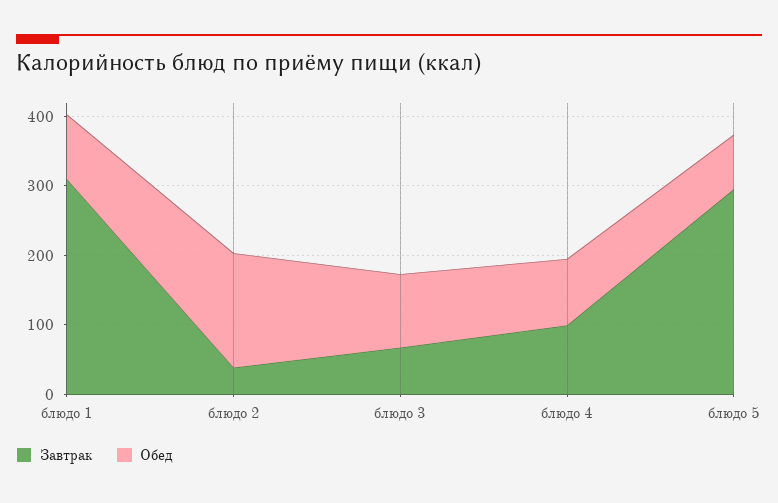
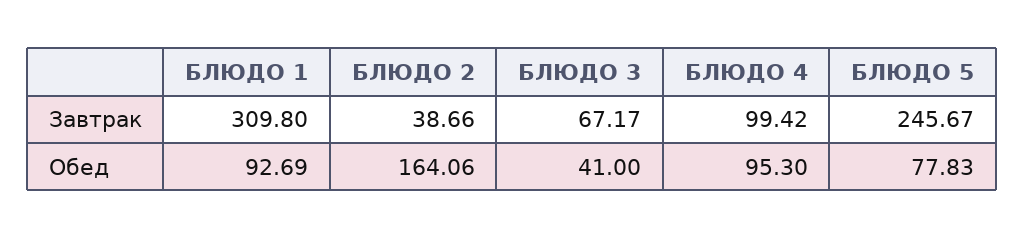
Обед, блюдо 3: 100 -> 41
Завтрак, блюдо 5: 300 -> 245.67

